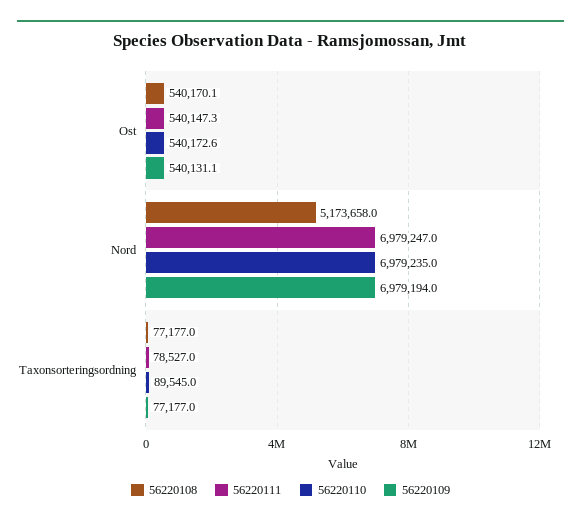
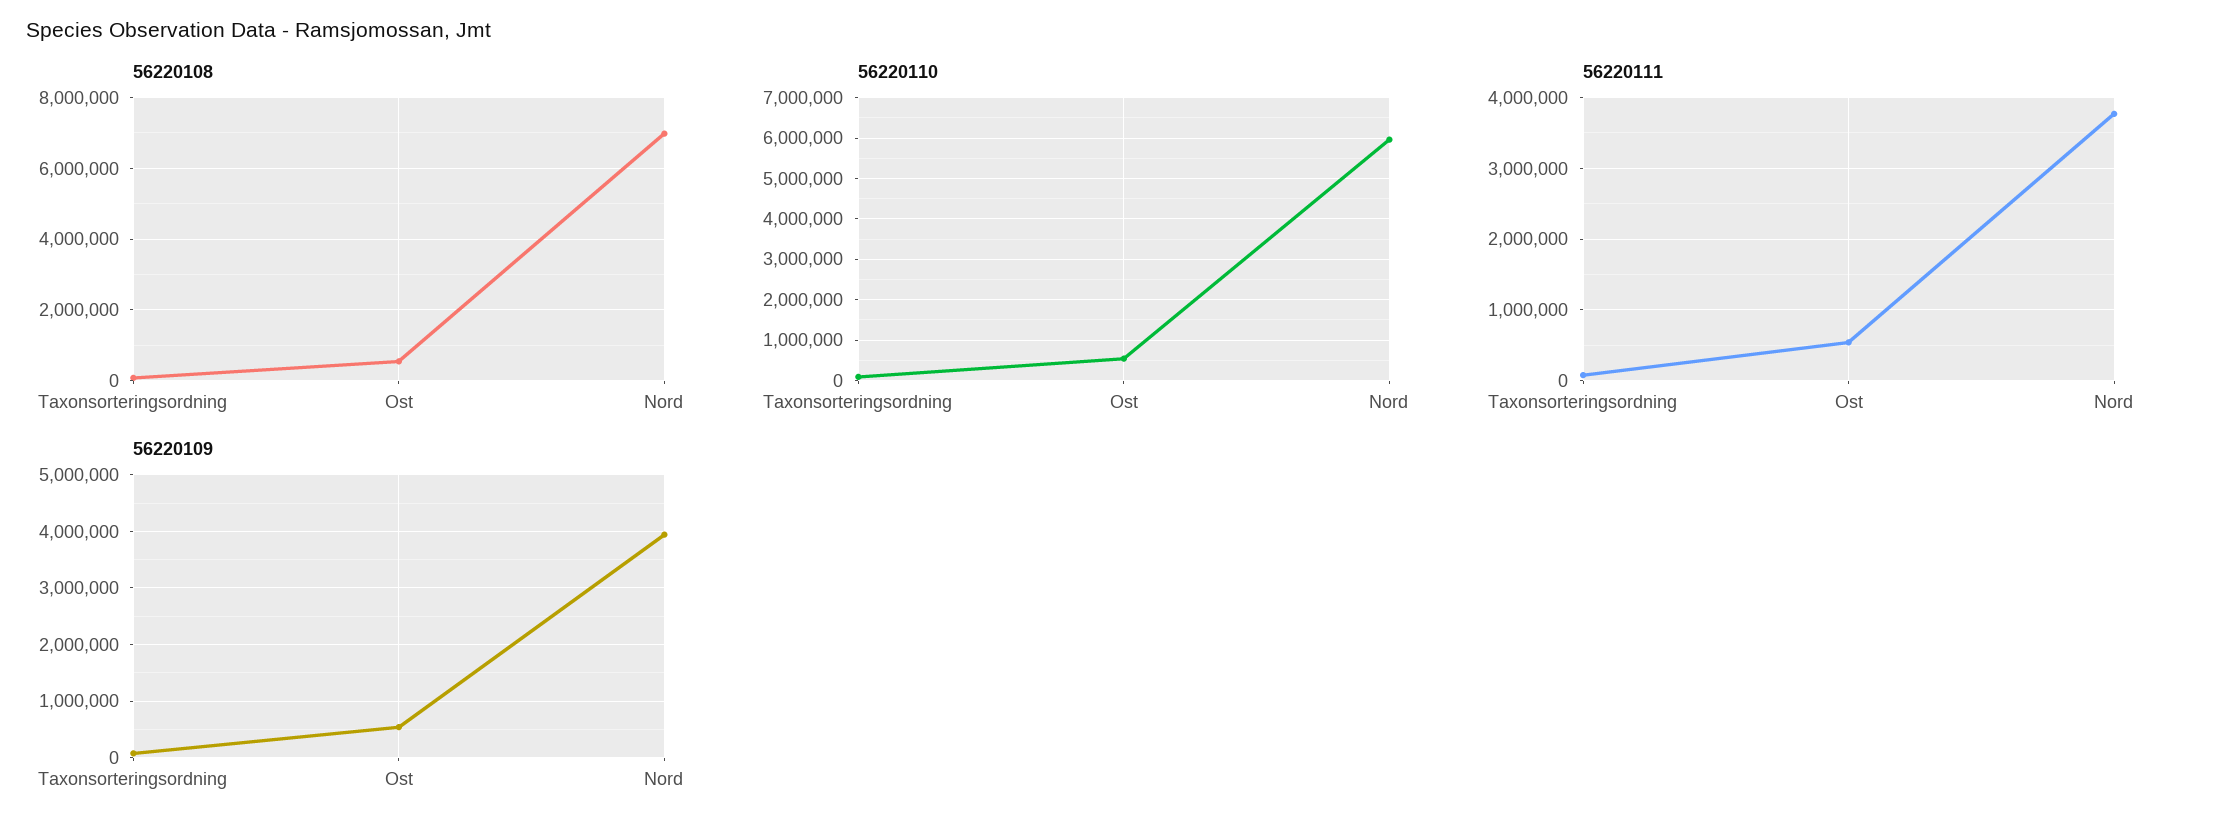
56220108, Nord: 5173658 -> 7000000
56220111, Nord: 6979247 -> 3800000
56220110, Nord: 6979235 -> 6000000
56220109, Nord: 6979194 -> 4000000

